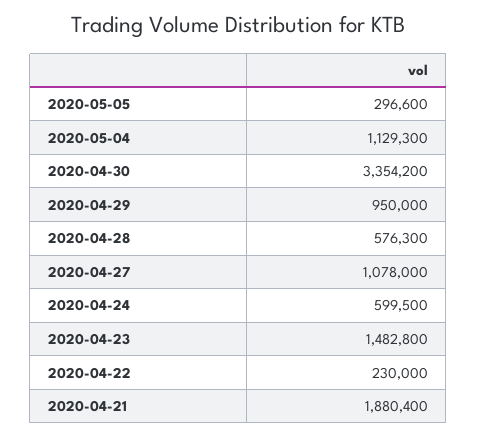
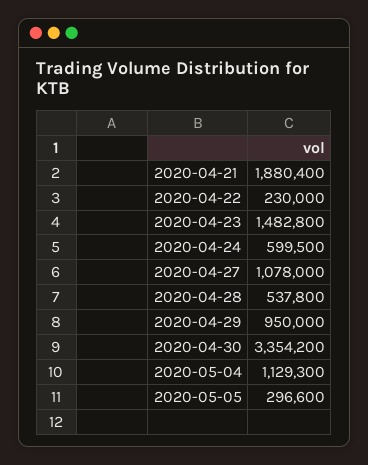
2020-04-28: 576300 -> 537800

